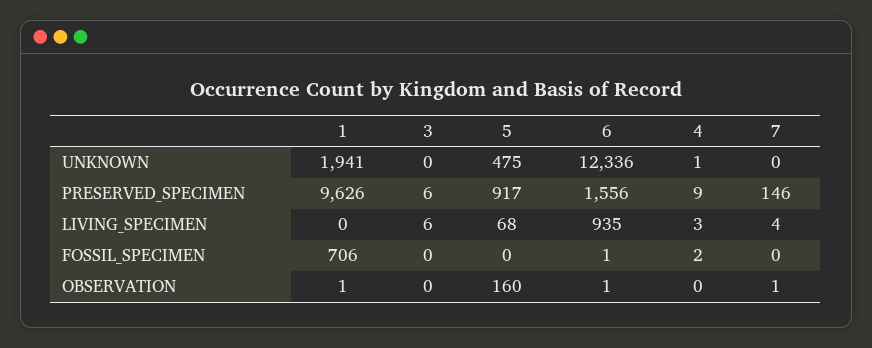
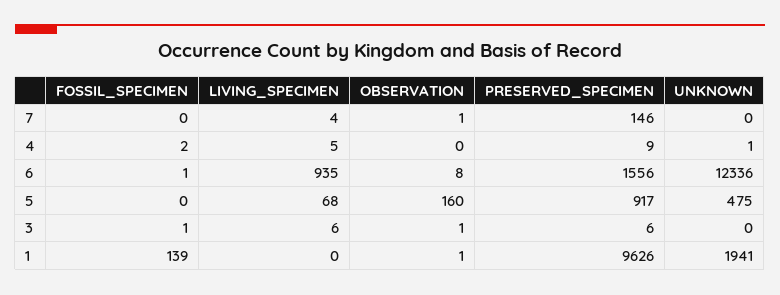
4, LIVING_SPECIMEN: 3 -> 5
1, FOSSIL_SPECIMEN: 706 -> 139
3, FOSSIL_SPECIMEN: 0 -> 1
3, OBSERVATION: 0 -> 1
6, OBSERVATION: 1 -> 8

